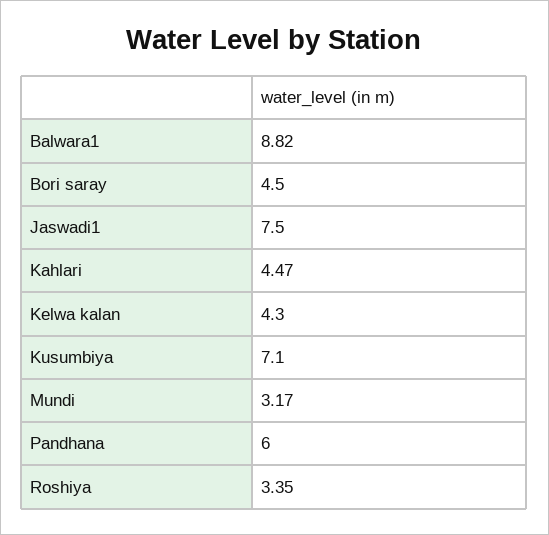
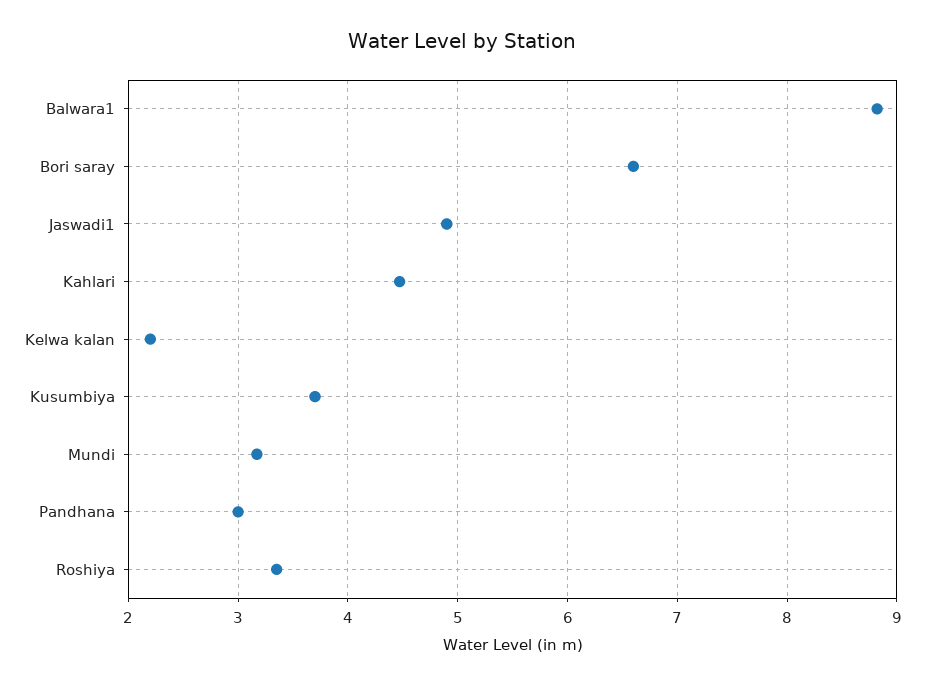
Bori saray: 4.5 -> 6.6
Jaswadi1: 7.5 -> 4.9
Kelwa kalan: 4.3 -> 2.2
Kusumbiya: 7.1 -> 3.7
Pandhana: 6 -> 3

